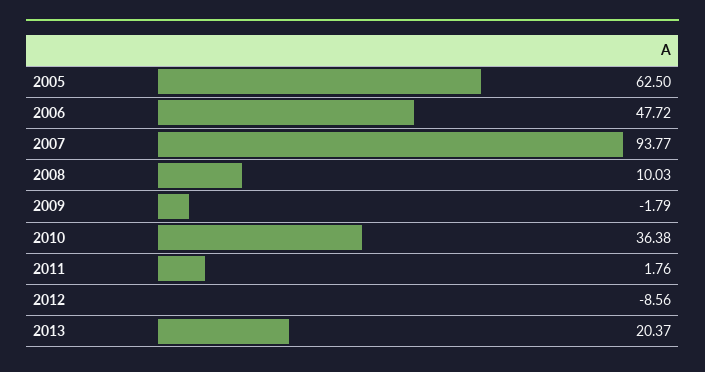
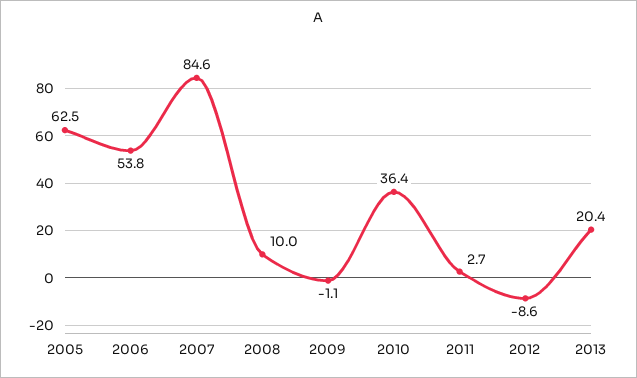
2006: 47.72 -> 53.8
2007: 93.77 -> 84.6
2009: -1.79 -> -1.1
2011: 1.76 -> 2.7

